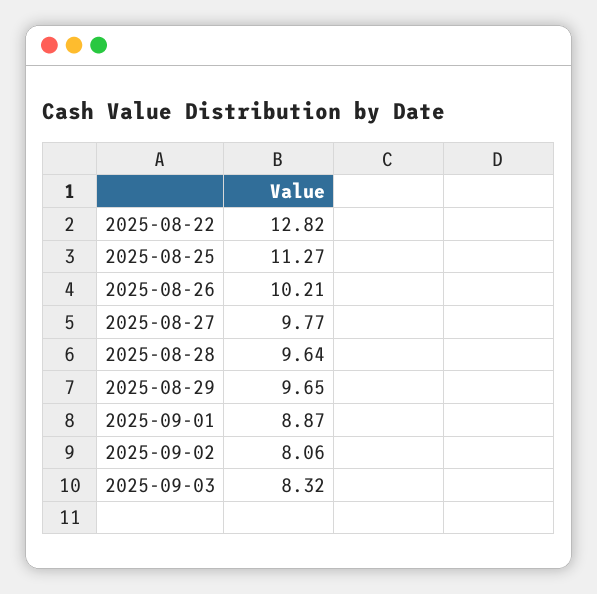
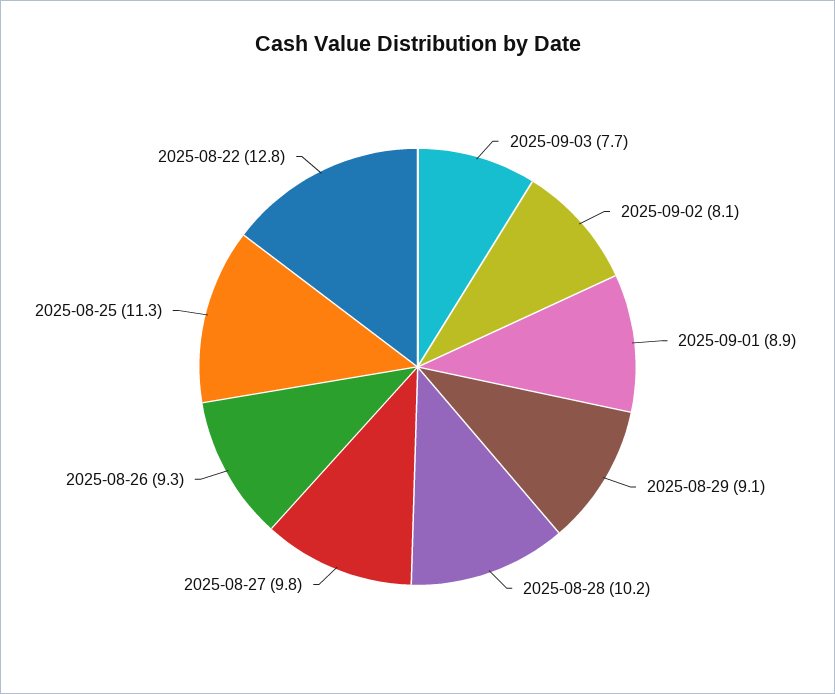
2025-08-26: 10.21 -> 9.3
2025-08-28: 9.64 -> 10.2
2025-08-29: 9.65 -> 9.1
2025-09-03: 8.32 -> 7.7

